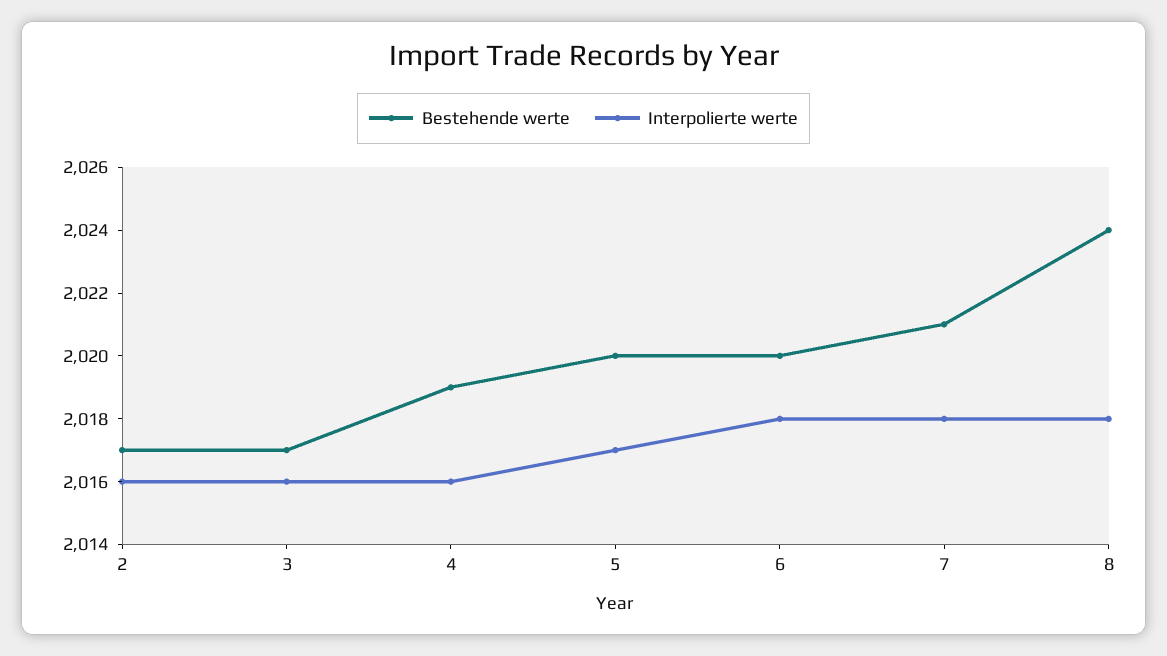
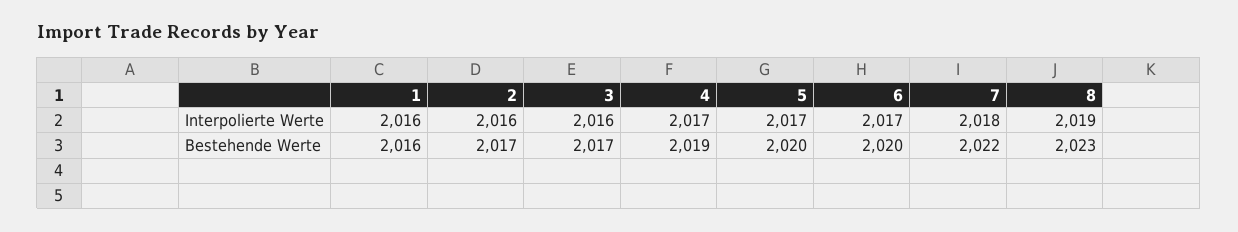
Interpolierte werte, 4: 2016 -> 2017
Interpolierte werte, 6: 2018 -> 2017
Bestehende werte, 7: 2021 -> 2022
Bestehende werte, 8: 2024 -> 2023
Interpolierte werte, 8: 2018 -> 2019
Interpolierte werte, 1: none -> 2016
Bestehende werte, 1: none -> 2016

